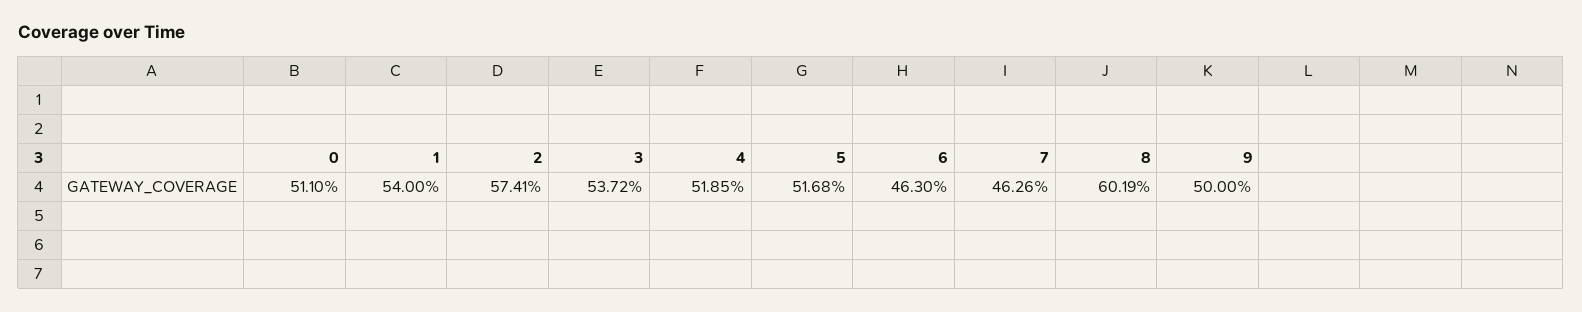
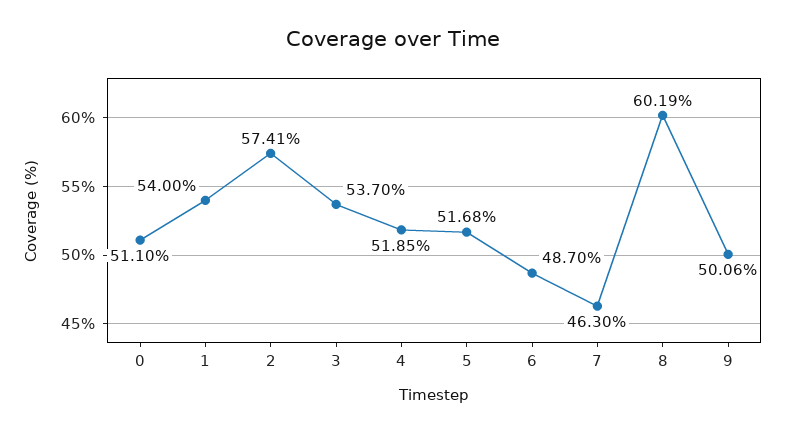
3: 53.72 -> 53.7
6: 46.3 -> 48.7
7: 46.26 -> 46.3
9: 50 -> 50.06

